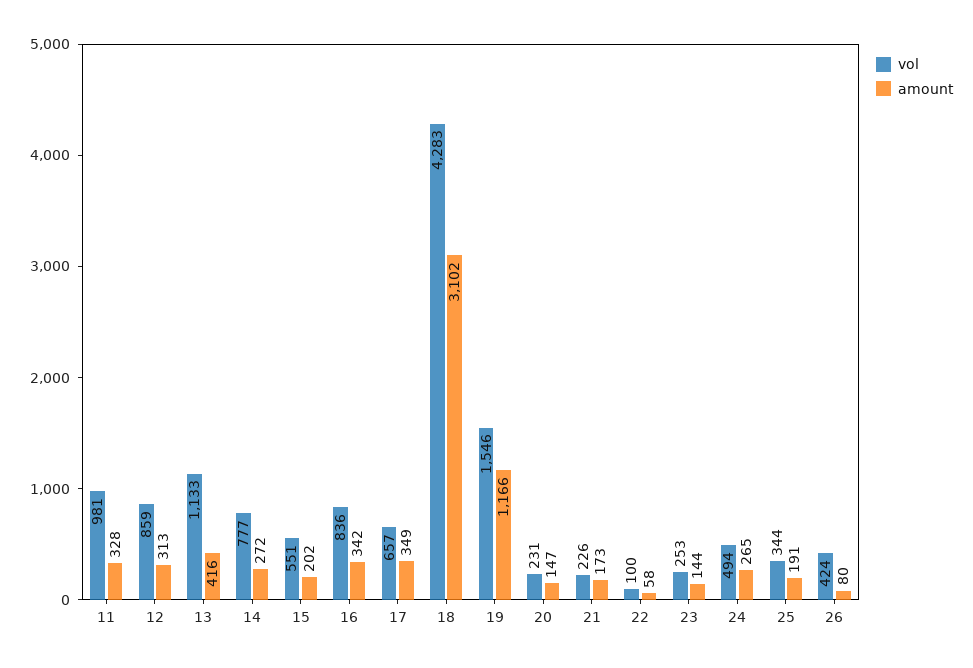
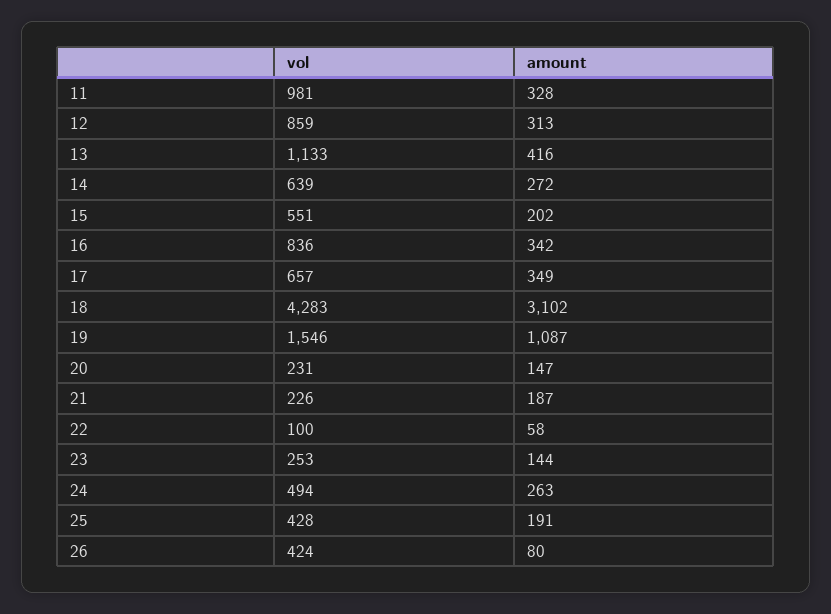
vol, 14: 777 -> 639
amount, 19: 1166 -> 1087
amount, 21: 173 -> 187
amount, 24: 265 -> 263
vol, 25: 344 -> 428

